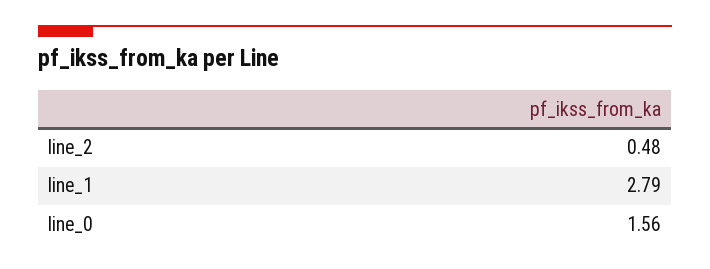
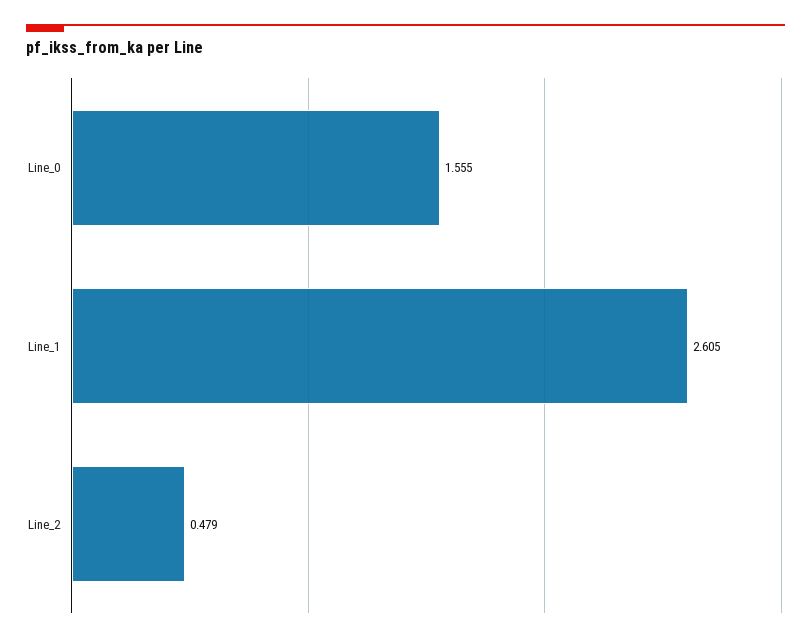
line_1: 2.79 -> 2.605

